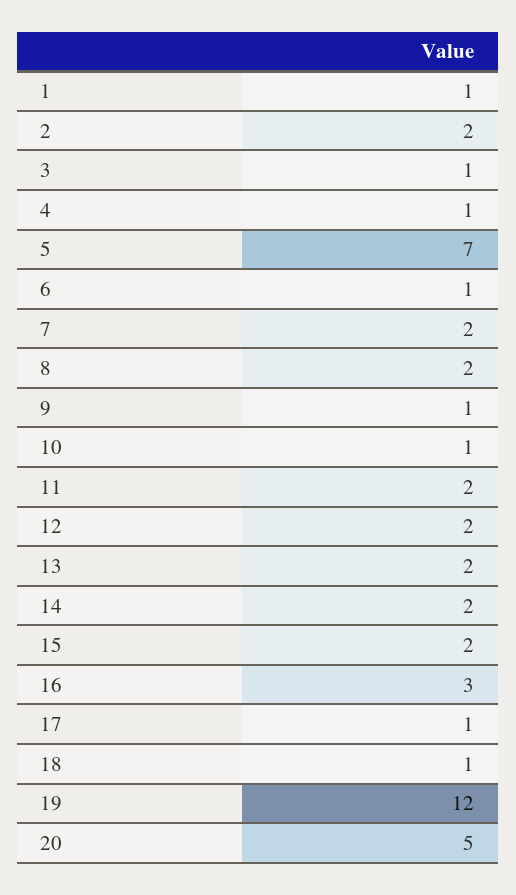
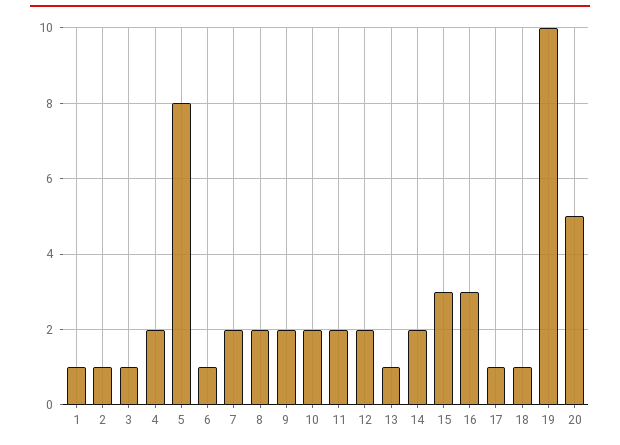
2: 2 -> 1
4: 1 -> 2
5: 7 -> 8
9: 1 -> 2
10: 1 -> 2
13: 2 -> 1
15: 2 -> 3
19: 12 -> 10

